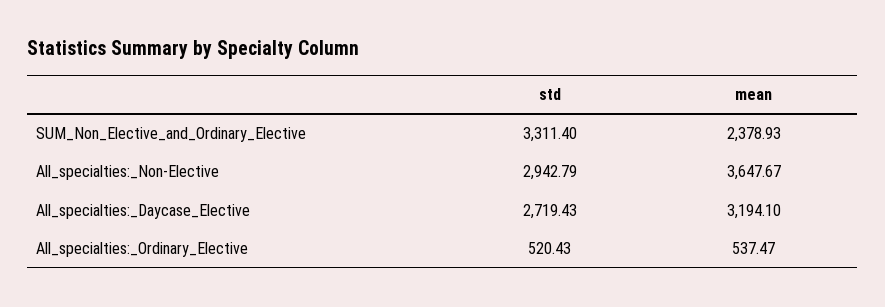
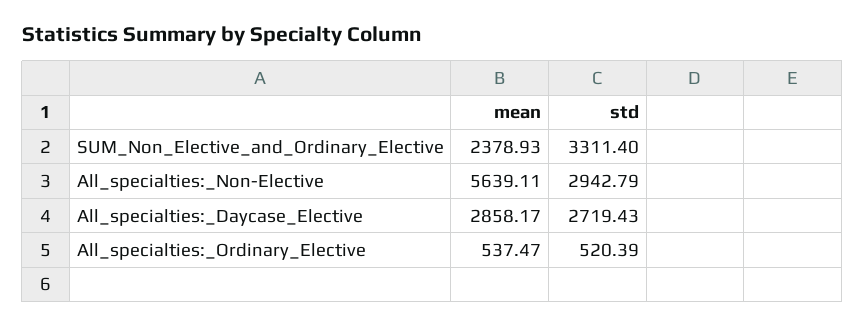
mean, All_specialties:_Non-Elective: 3647.67 -> 5639.11
mean, All_specialties:_Daycase_Elective: 3194.1 -> 2858.17
std, All_specialties:_Ordinary_Elective: 520.43 -> 520.39

